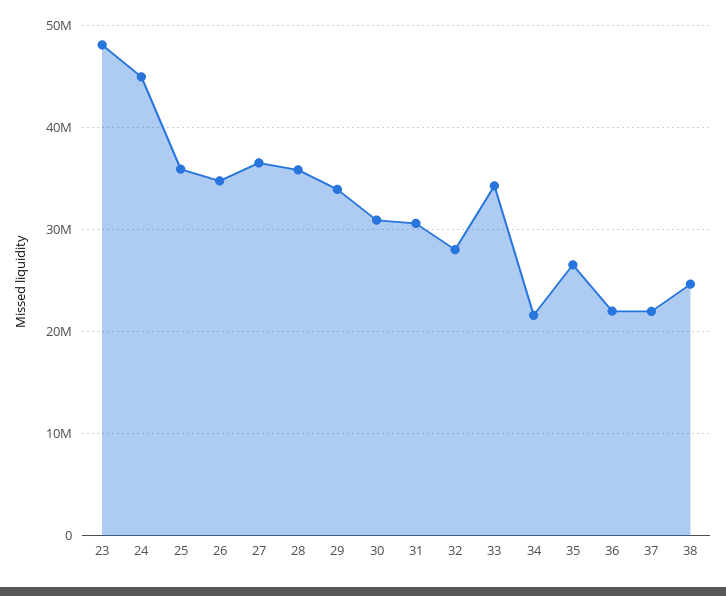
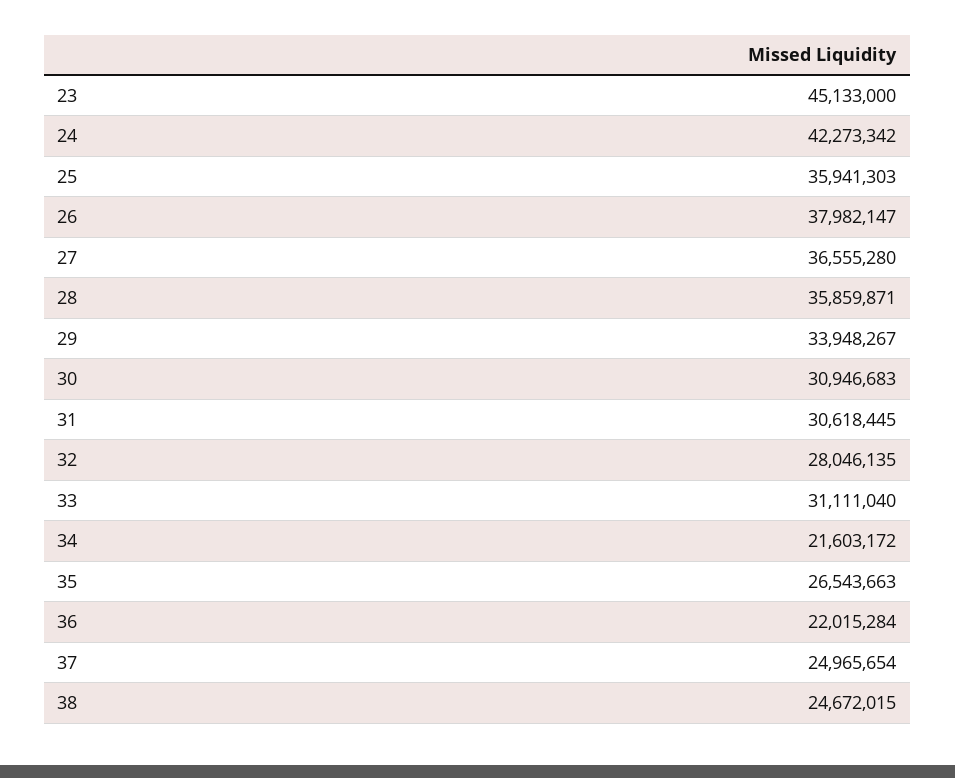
23: 48000000 -> 45133000
24: 45000000 -> 42273342
26: 35000000 -> 37982147
33: 34000000 -> 31111040
37: 22000000 -> 24965654

